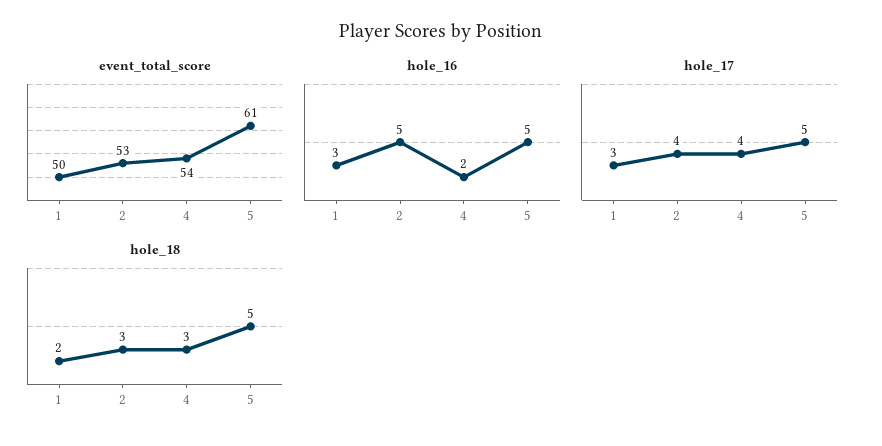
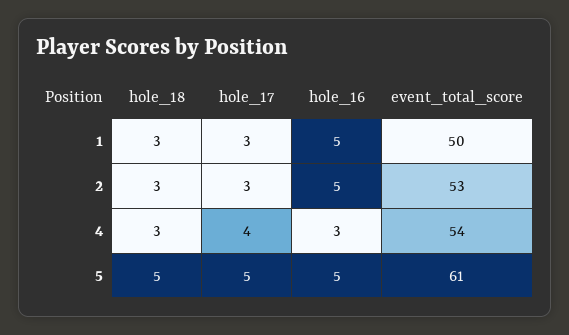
hole_16, 1: 3 -> 5
hole_16, 4: 2 -> 3
hole_17, 2: 4 -> 3
hole_18, 1: 2 -> 3

